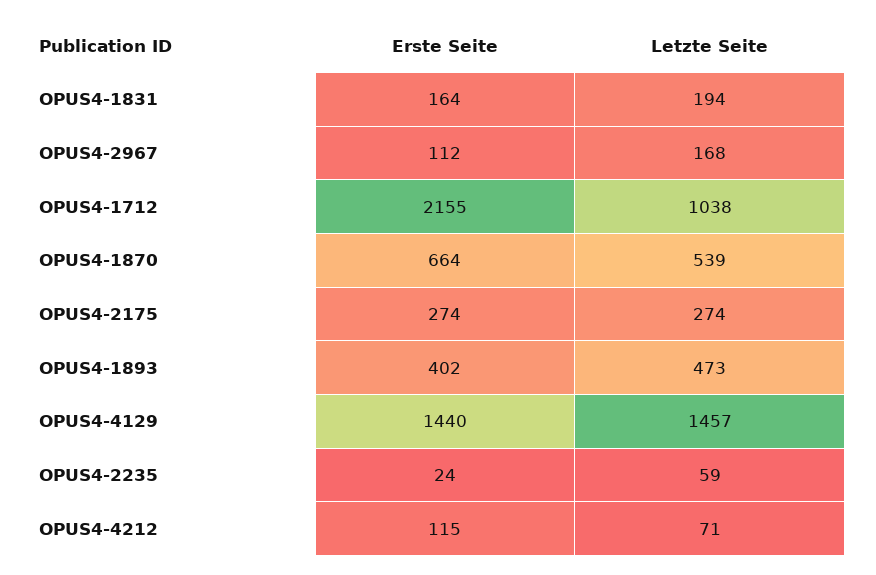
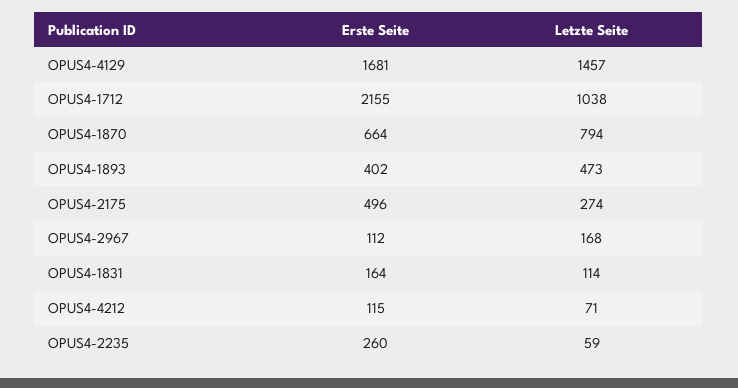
Letzte Seite, OPUS4-1831: 194 -> 114
Letzte Seite, OPUS4-1870: 539 -> 794
Erste Seite, OPUS4-2175: 274 -> 496
Erste Seite, OPUS4-4129: 1440 -> 1681
Erste Seite, OPUS4-2235: 24 -> 260

